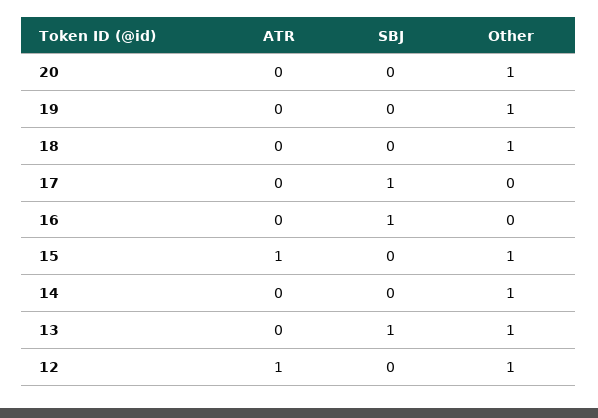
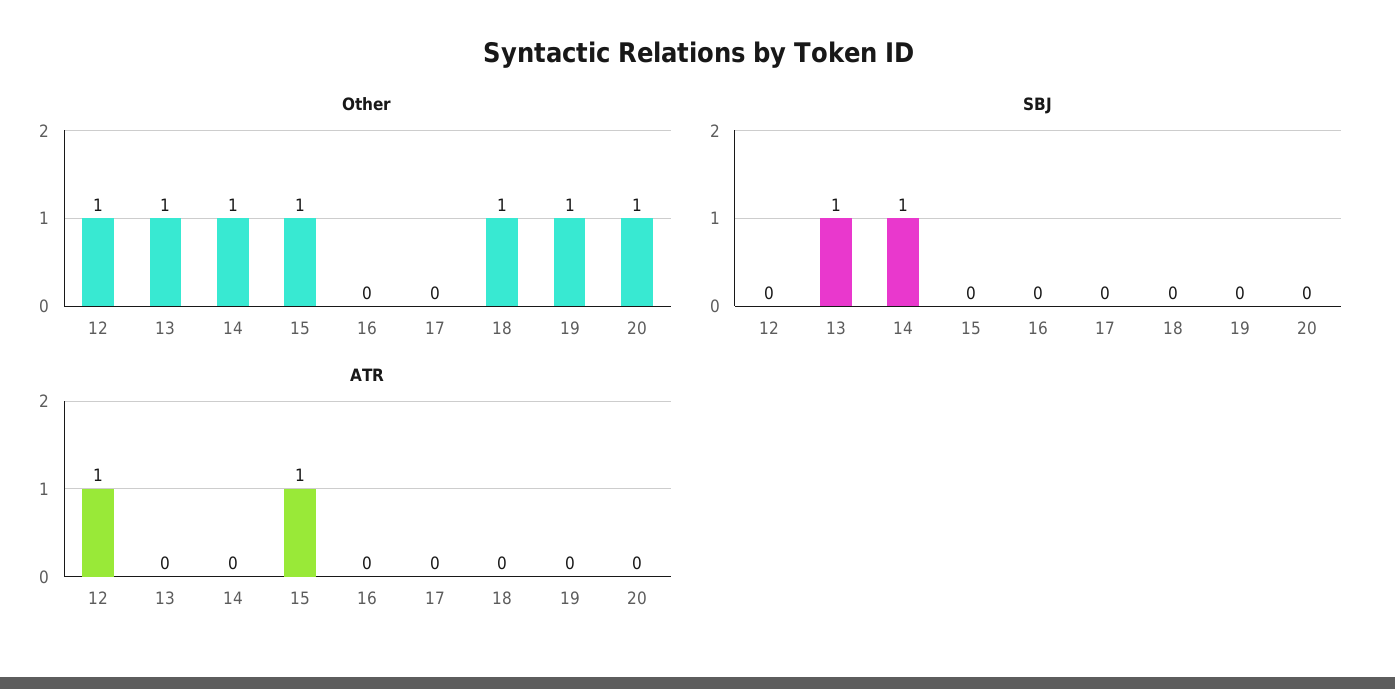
SBJ, 17: 1 -> 0
SBJ, 16: 1 -> 0
SBJ, 14: 0 -> 1

